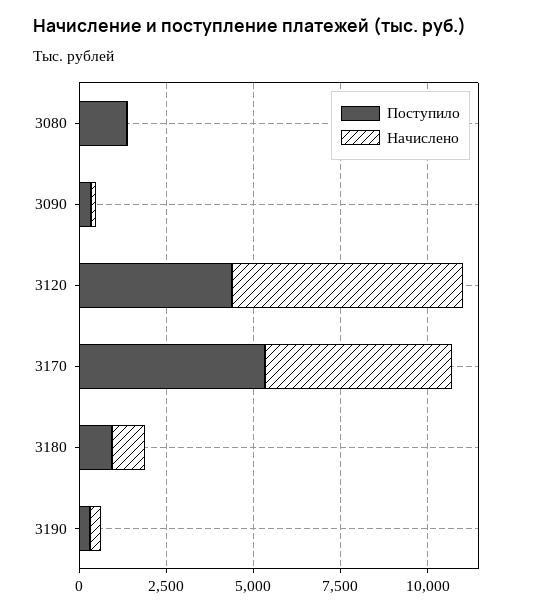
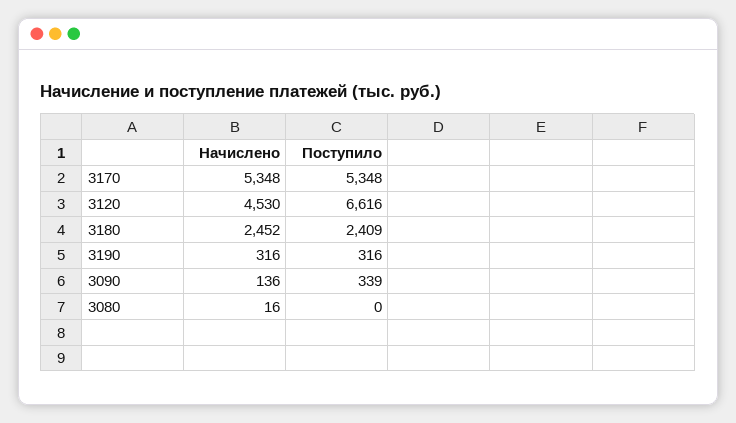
Поступило, 3080: 1500 -> 0
Поступило, 3120: 4500 -> 6616
Начислено, 3120: 6500 -> 4530
Поступило, 3180: 1000 -> 2409
Начислено, 3180: 1000 -> 2452

